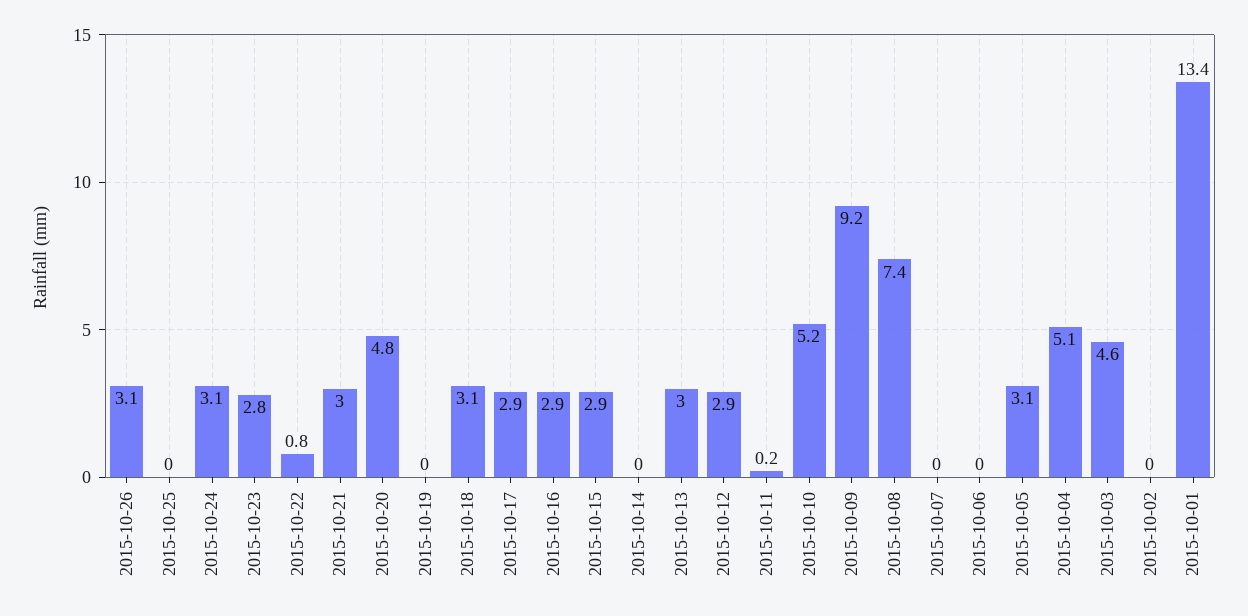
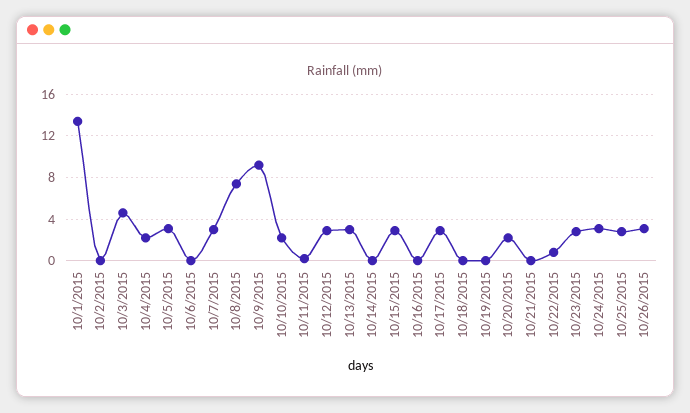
2015-10-25: 0 -> 3
2015-10-21: 3 -> 0
2015-10-20: 4.8 -> 2
2015-10-18: 3.1 -> 0
2015-10-16: 2.9 -> 0
2015-10-10: 5.2 -> 2
2015-10-07: 0 -> 3
2015-10-04: 5.1 -> 2

